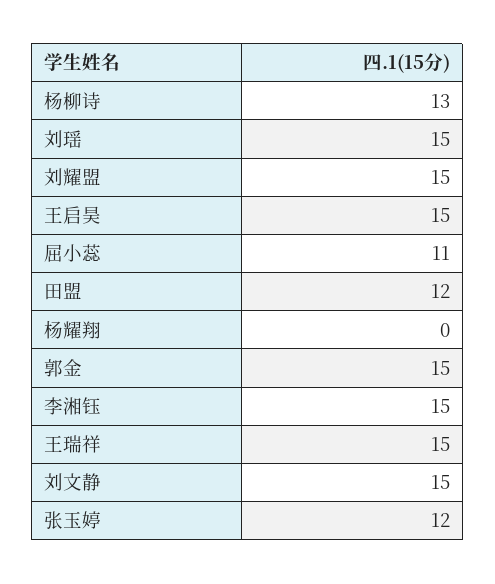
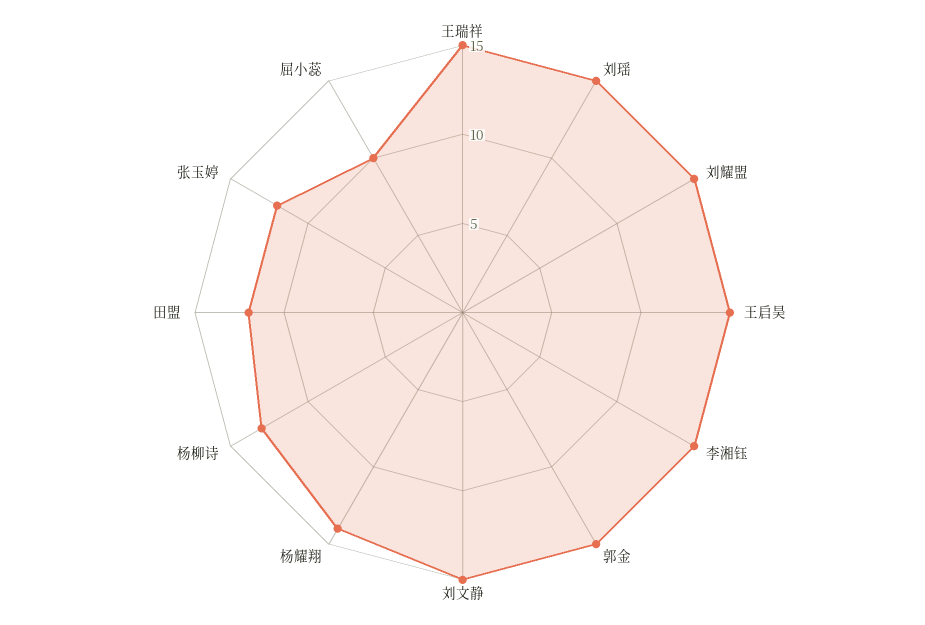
屈小蕊: 11 -> 10
杨耀翔: 0 -> 14

